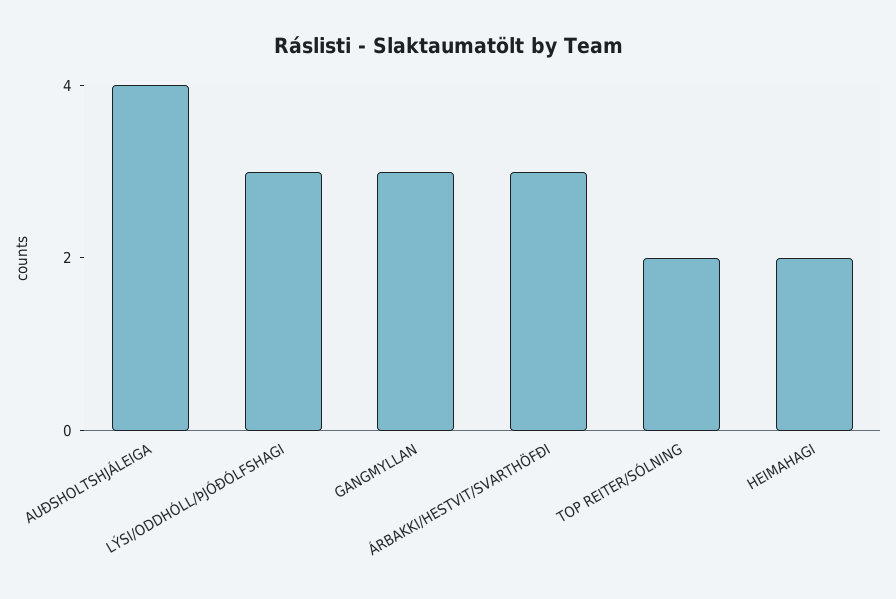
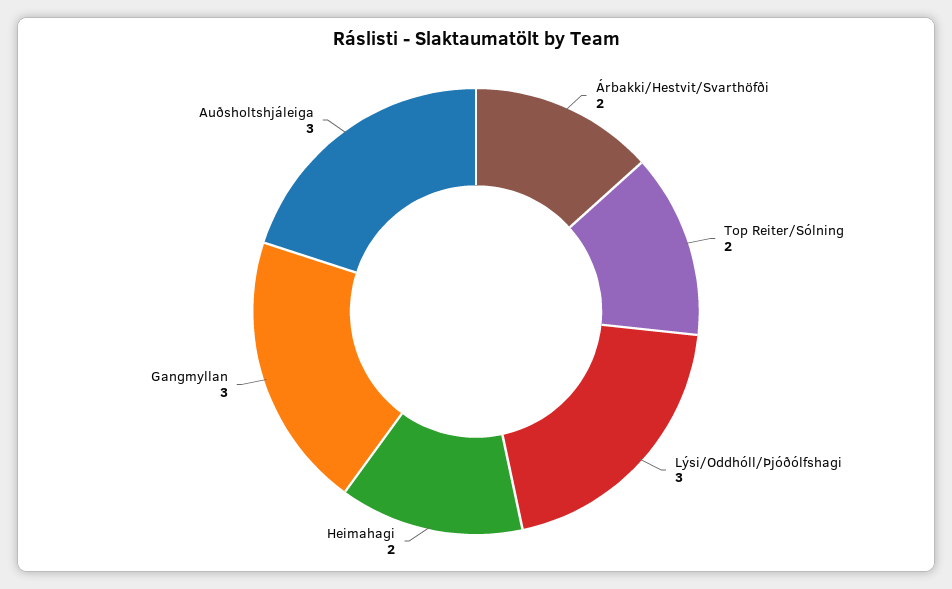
AUÐSHOLTSHJÁLEIGA: 4 -> 3
ÁRBAKKI/HESTVIT/SVARTHÖFÐI: 3 -> 2

